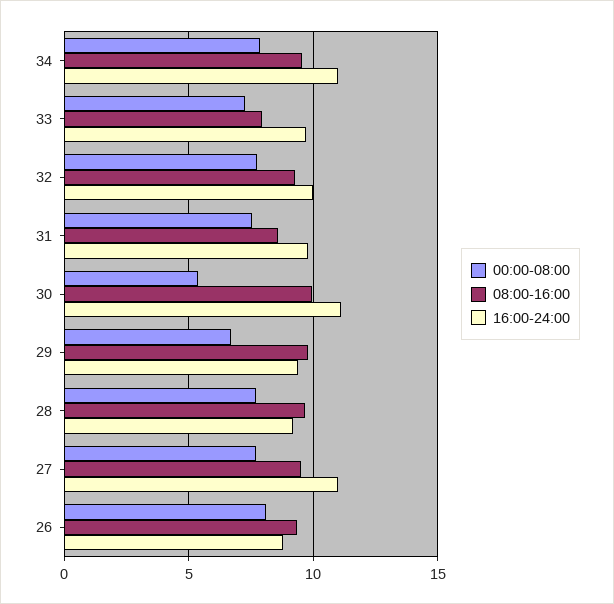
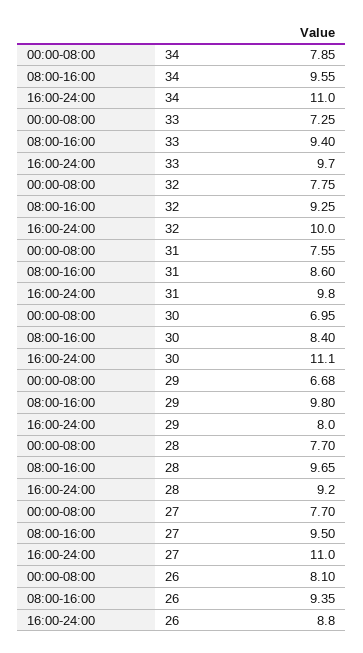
08:00-16:00, 33: 8 -> 9.4
00:00-08:00, 30: 5.5 -> 6.95
08:00-16:00, 30: 10 -> 8.4
16:00-24:00, 29: 9.5 -> 8

